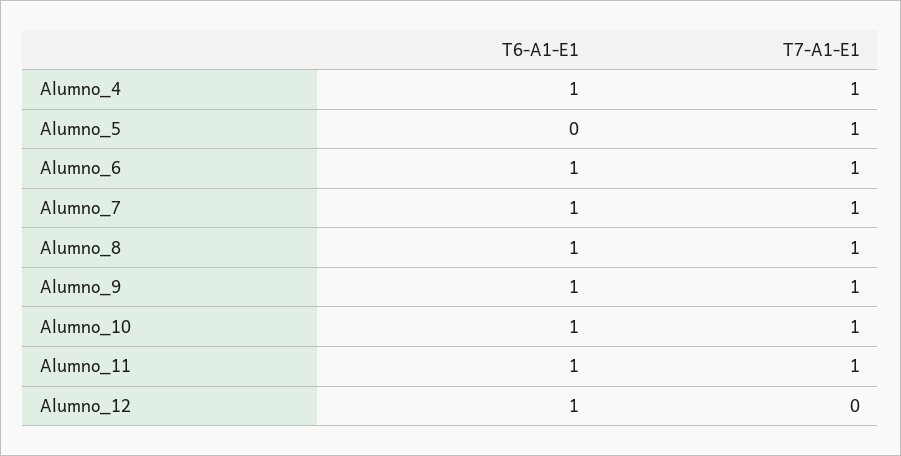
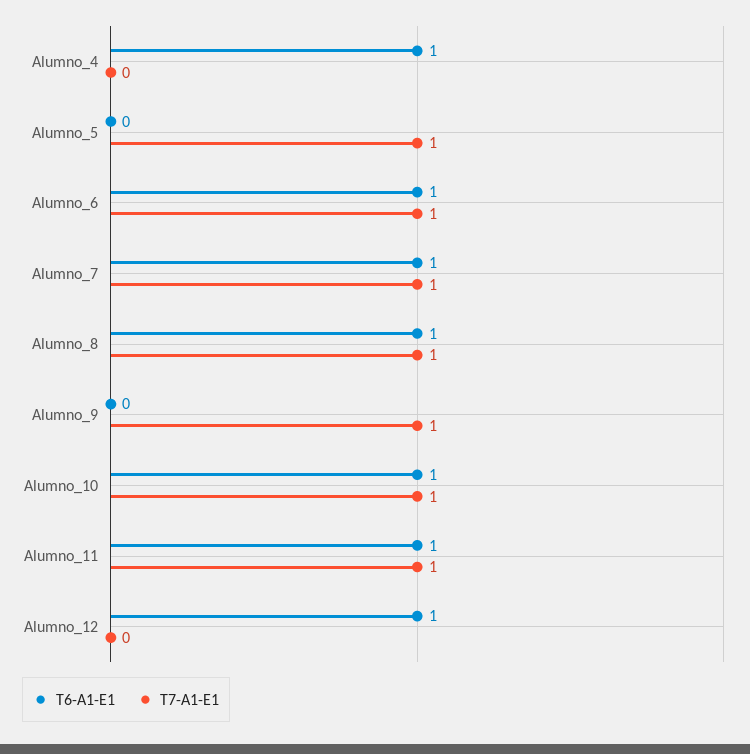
T7-A1-E1, Alumno_4: 1 -> 0
T6-A1-E1, Alumno_9: 1 -> 0

